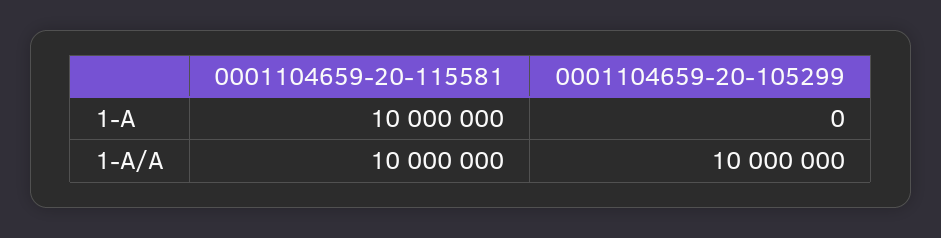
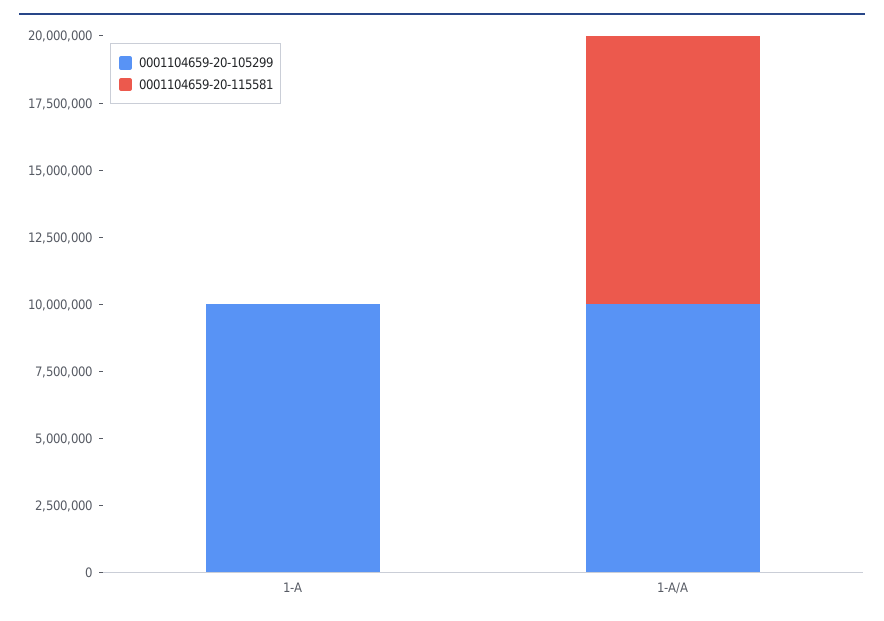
0001104659-20-115581, 1-A: 10000000 -> 0
0001104659-20-105299, 1-A: 0 -> 10000000

